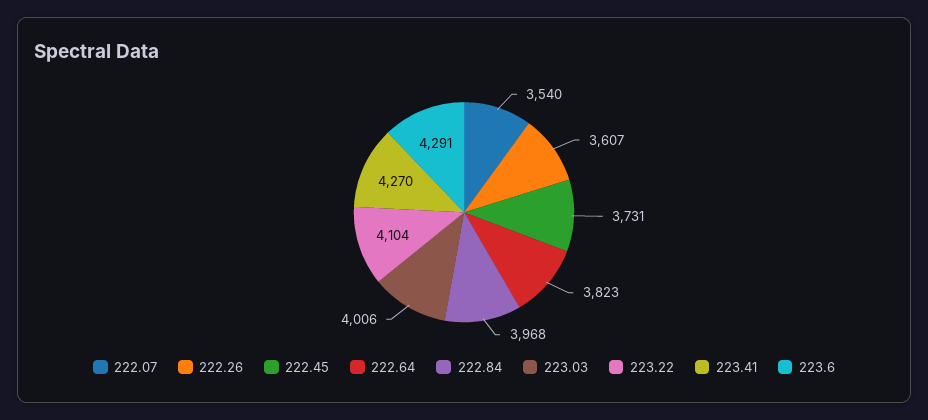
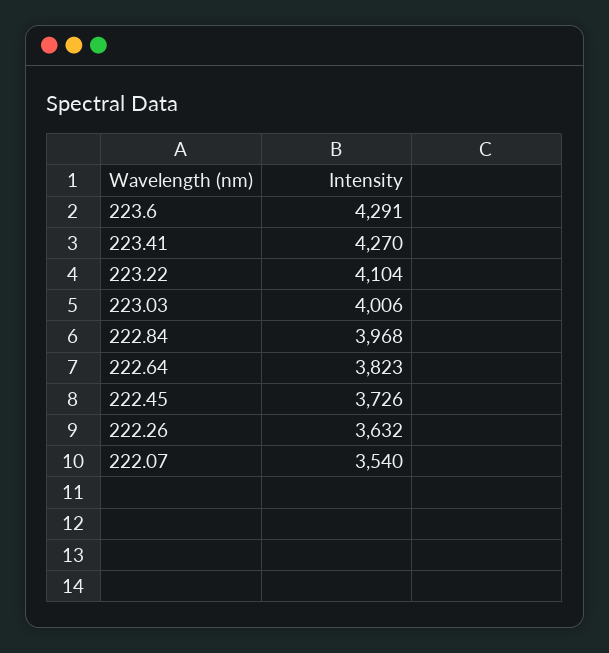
222.26: 3607 -> 3632
222.45: 3731 -> 3726

